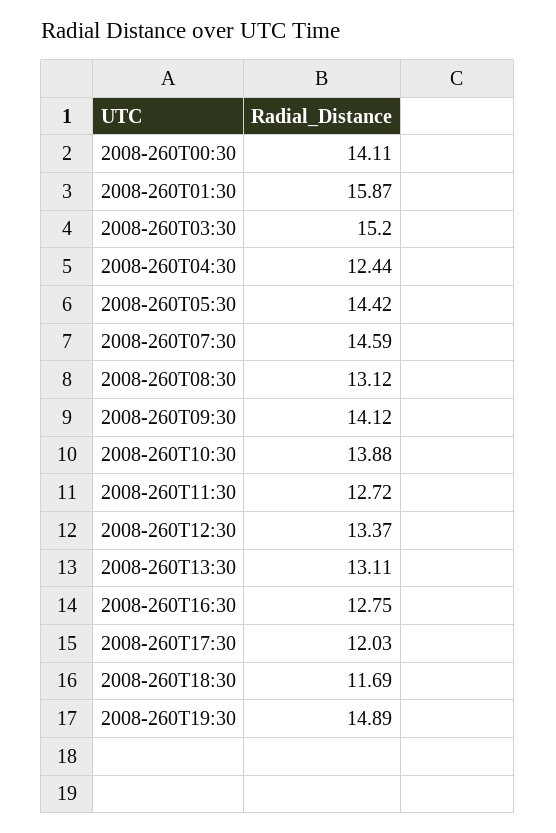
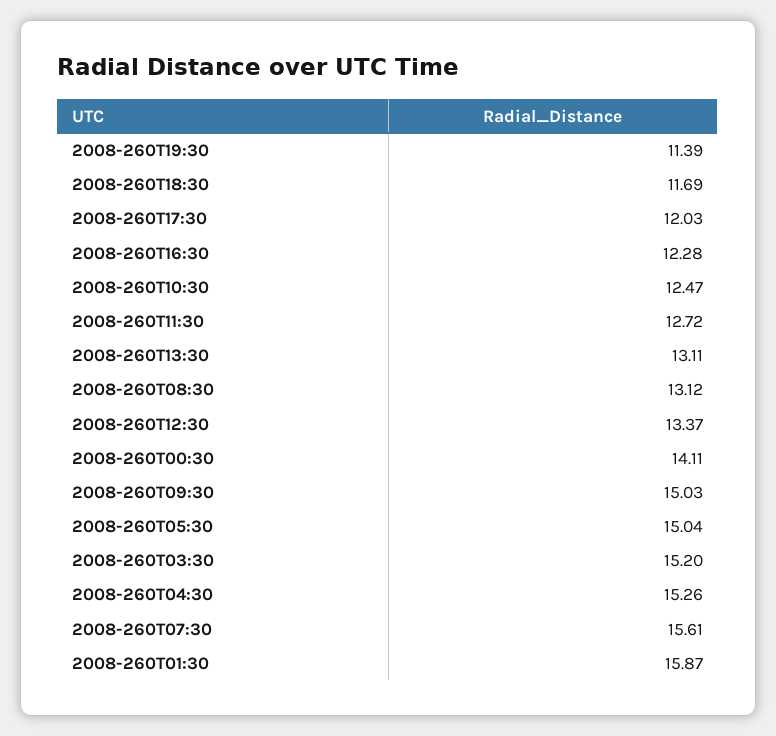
2008-260T04:30: 12.44 -> 15.26
2008-260T05:30: 14.42 -> 15.04
2008-260T07:30: 14.59 -> 15.61
2008-260T09:30: 14.12 -> 15.03
2008-260T10:30: 13.88 -> 12.47
2008-260T16:30: 12.75 -> 12.28
2008-260T19:30: 14.89 -> 11.39

